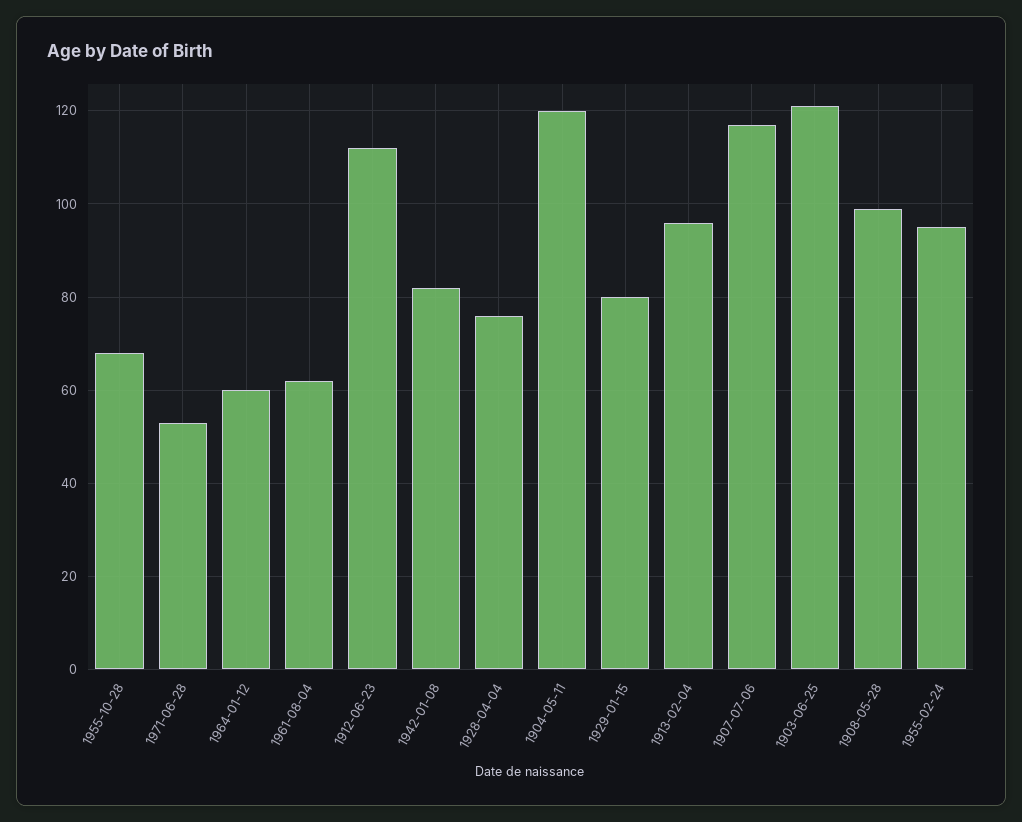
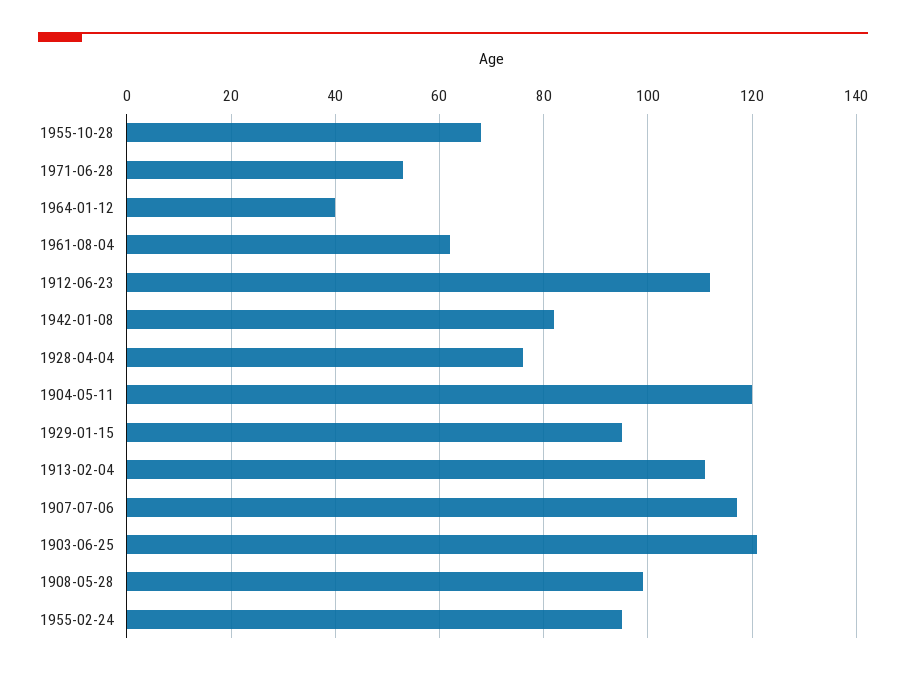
1964-01-12: 60 -> 40
1929-01-15: 80 -> 95
1913-02-04: 95 -> 110

